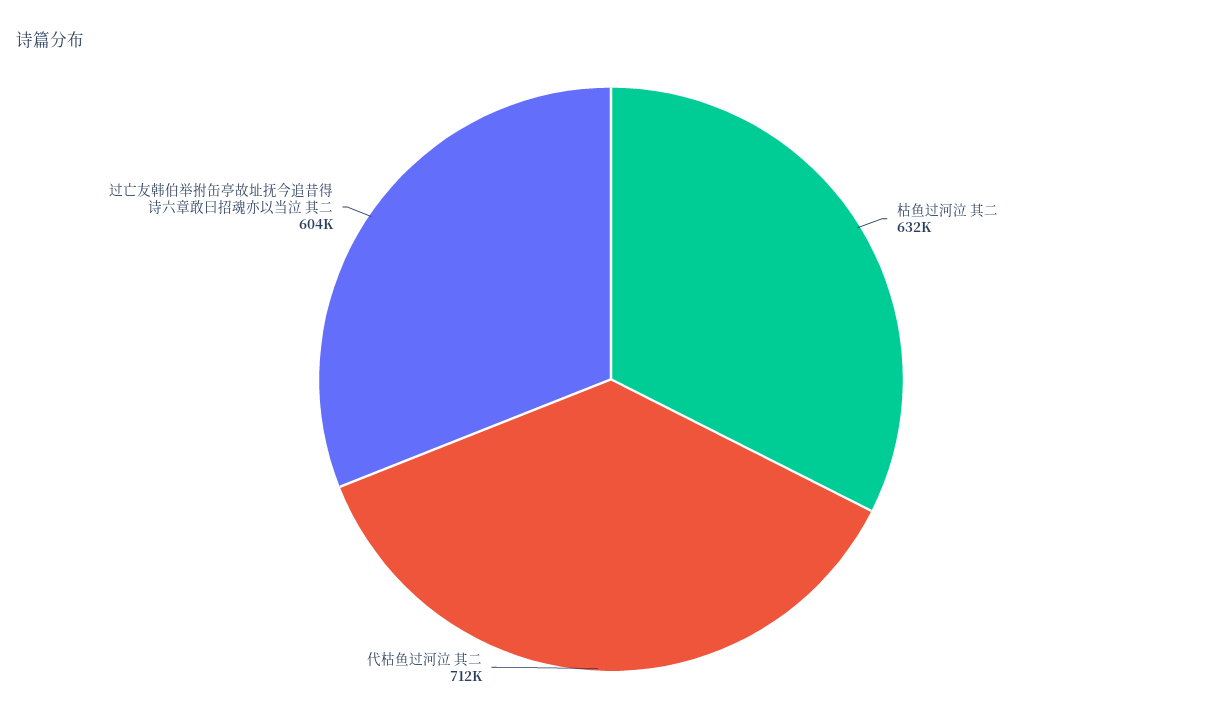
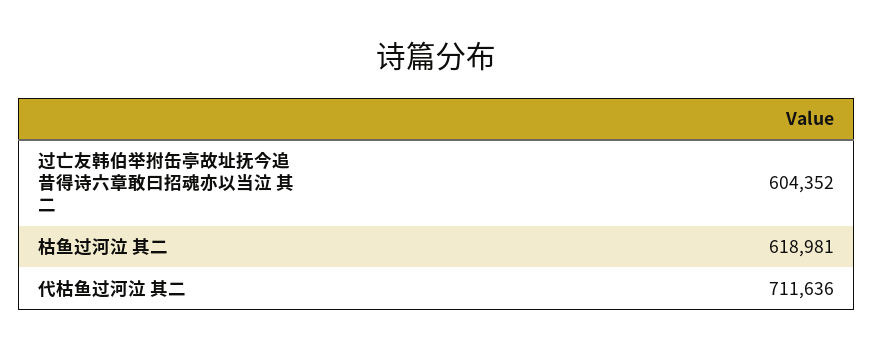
枯鱼过河泣 其二: 632000 -> 618981

